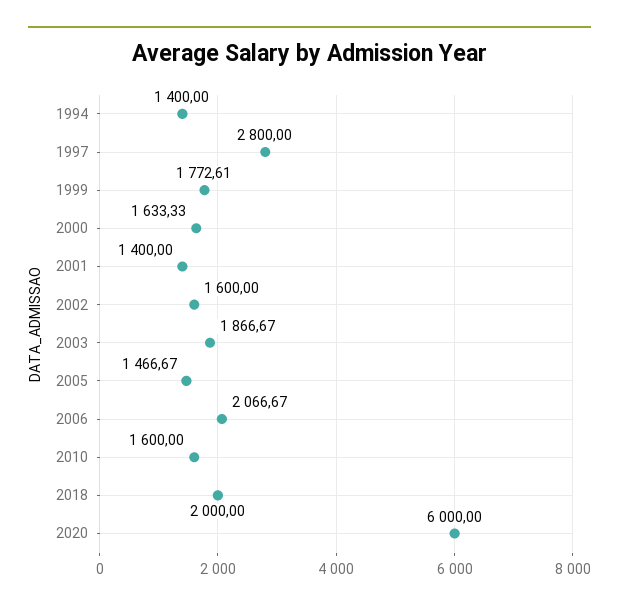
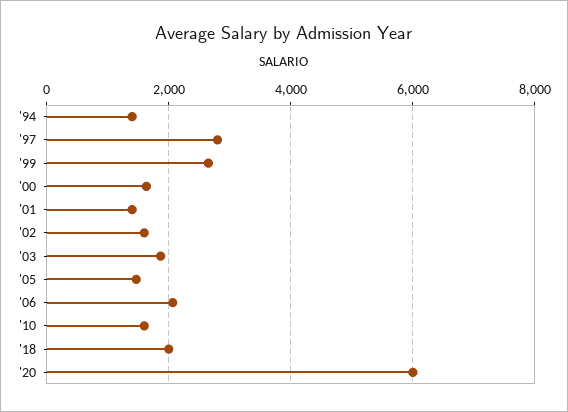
1999: 1772.61 -> 2600

